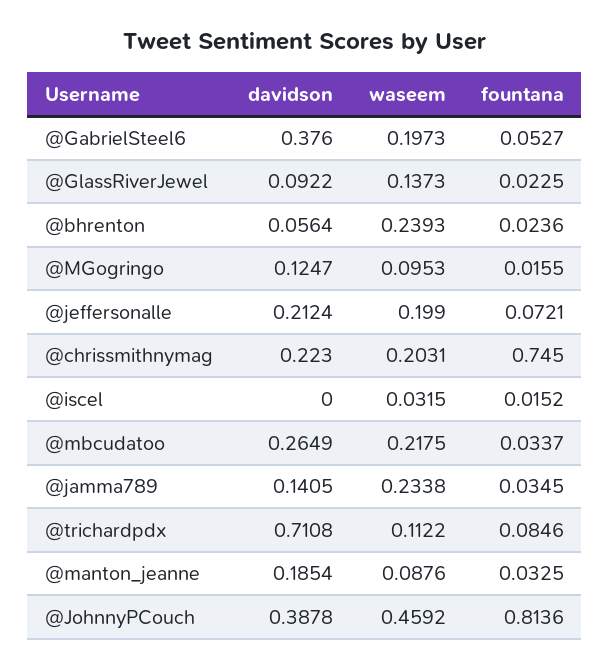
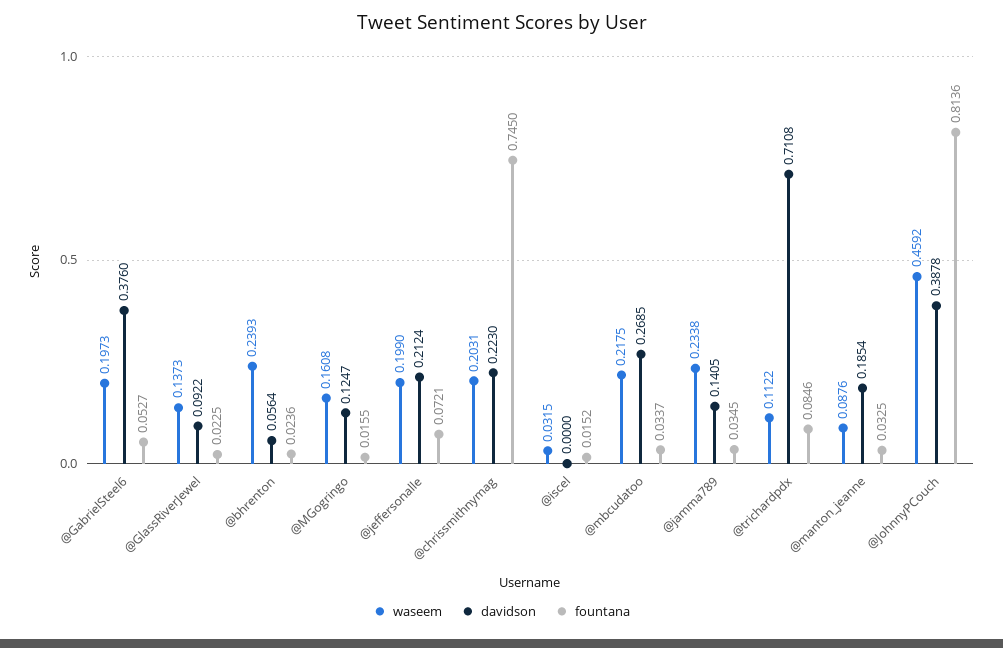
waseem, @MGogringo: 0.0953 -> 0.1608
davidson, @mbcudatoo: 0.2649 -> 0.2685

